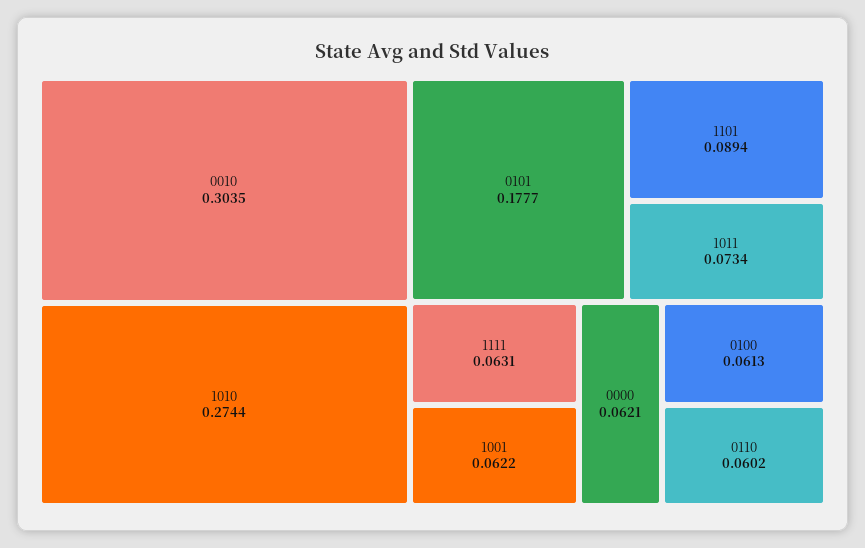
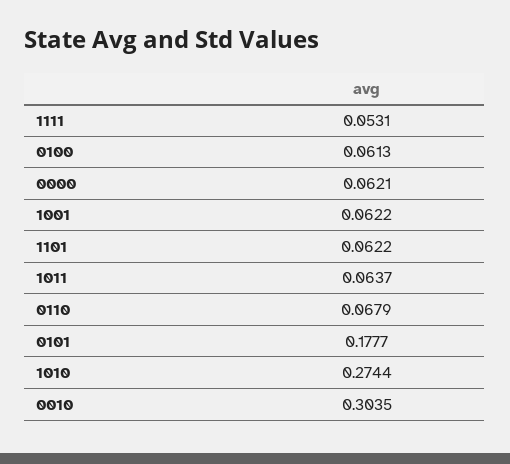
1101: 0.0894 -> 0.0622
1011: 0.0734 -> 0.0637
1111: 0.0631 -> 0.0531
0110: 0.0602 -> 0.0679

